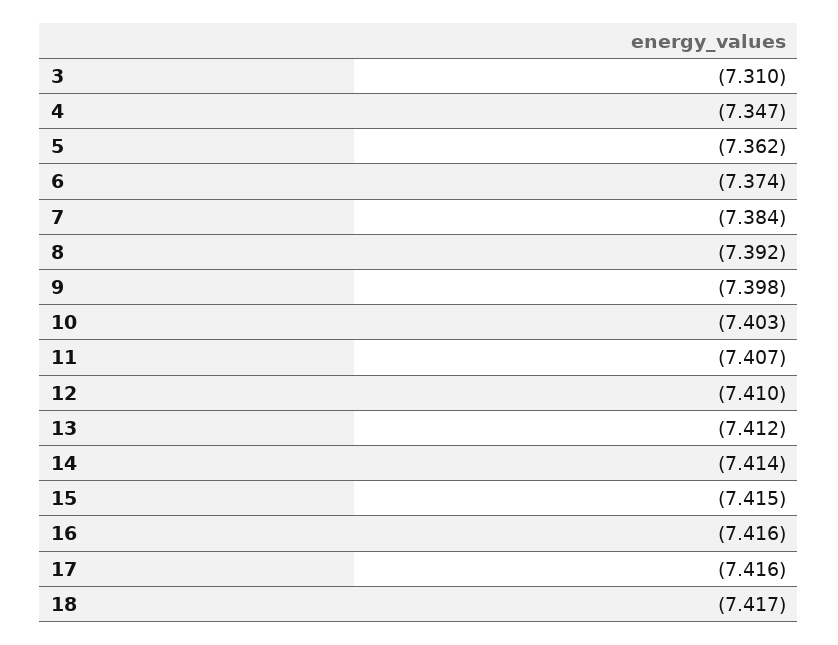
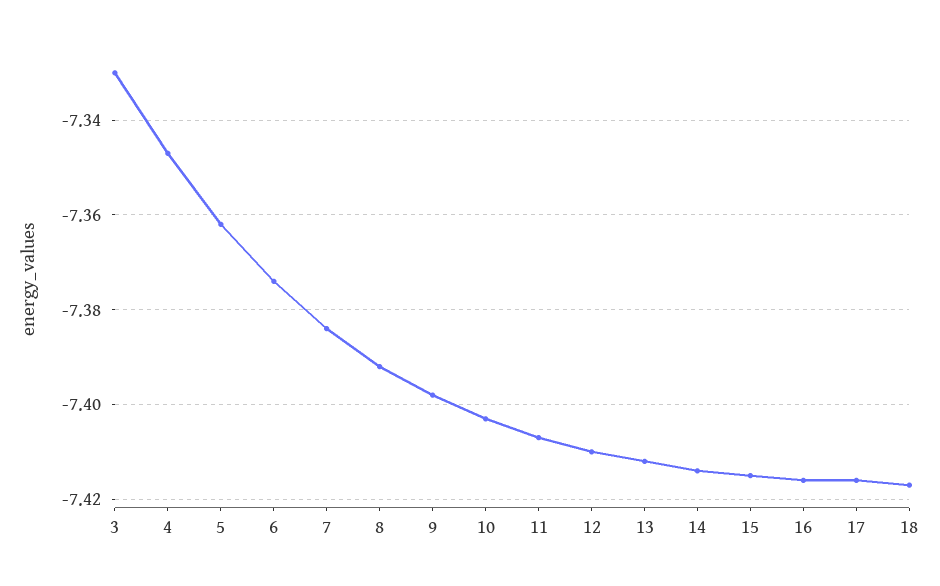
3: -7.31 -> -7.33

